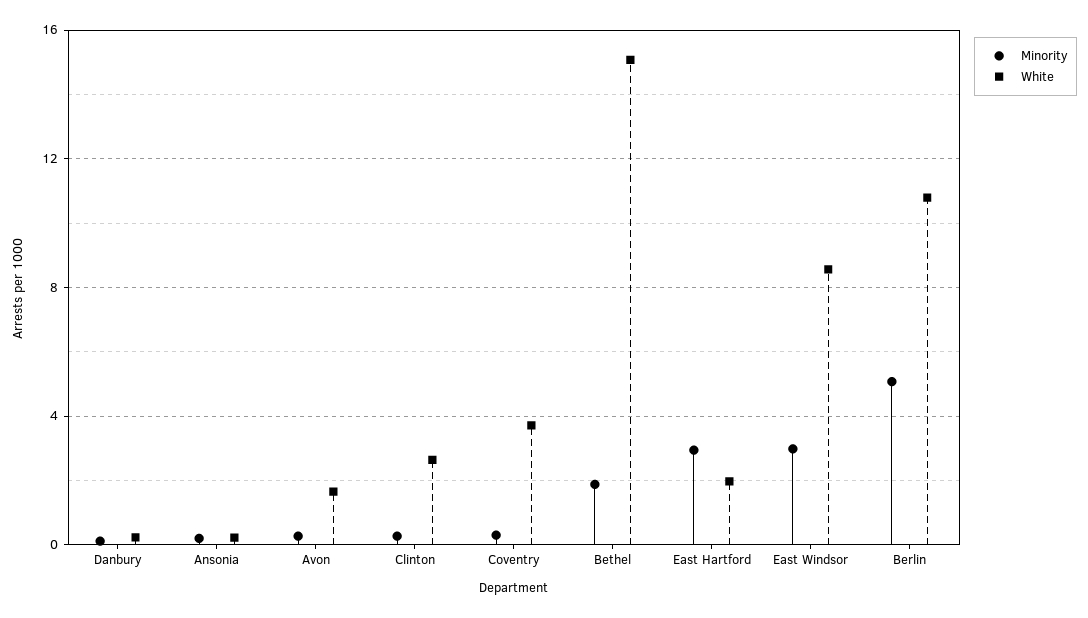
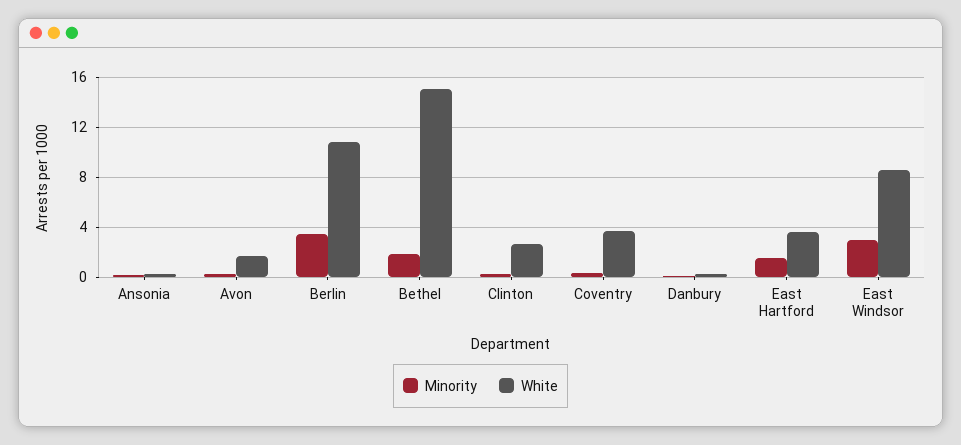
Minority, East Hartford: 3 -> 1.5
White, East Hartford: 2 -> 3.5
Minority, Berlin: 5 -> 3.5

